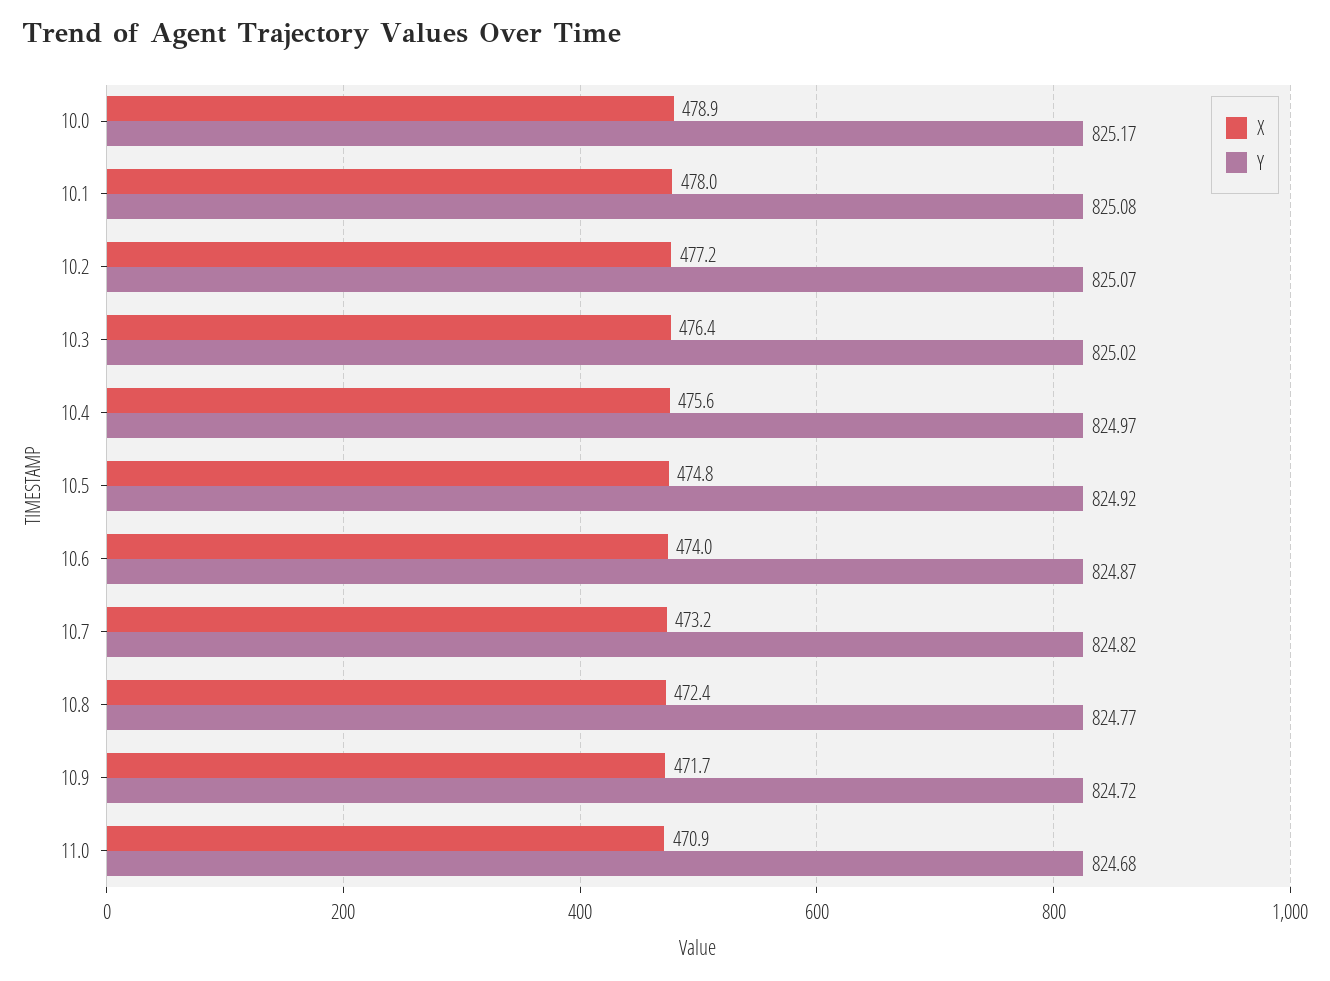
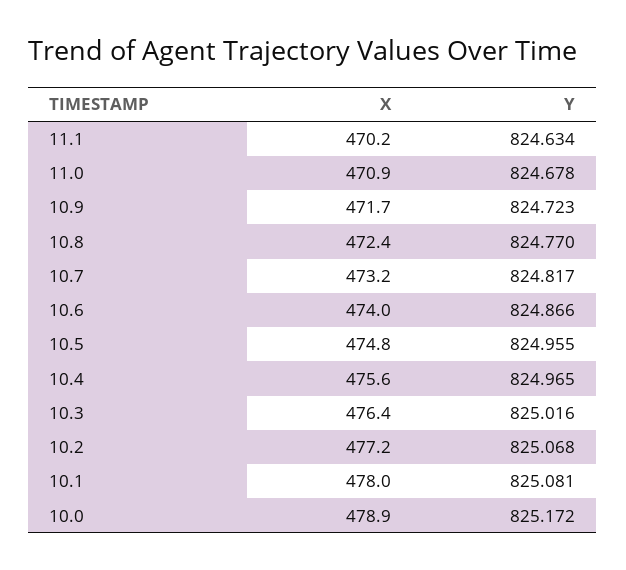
Y, 10.5: 824.92 -> 824.955
X, 11.1: none -> 470.2
Y, 11.1: none -> 824.634

